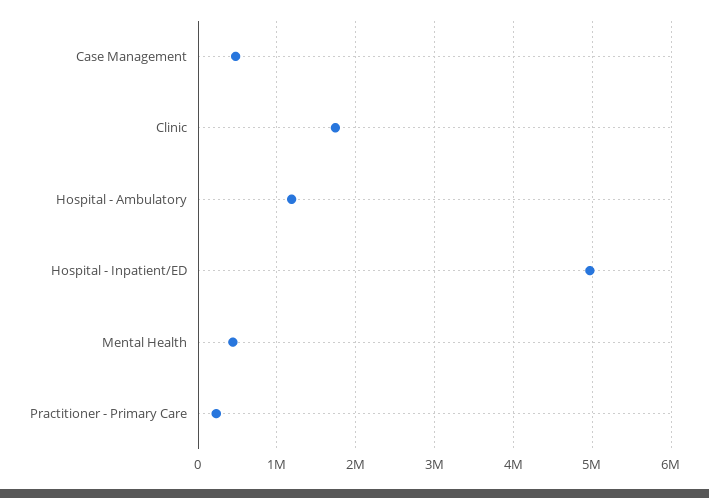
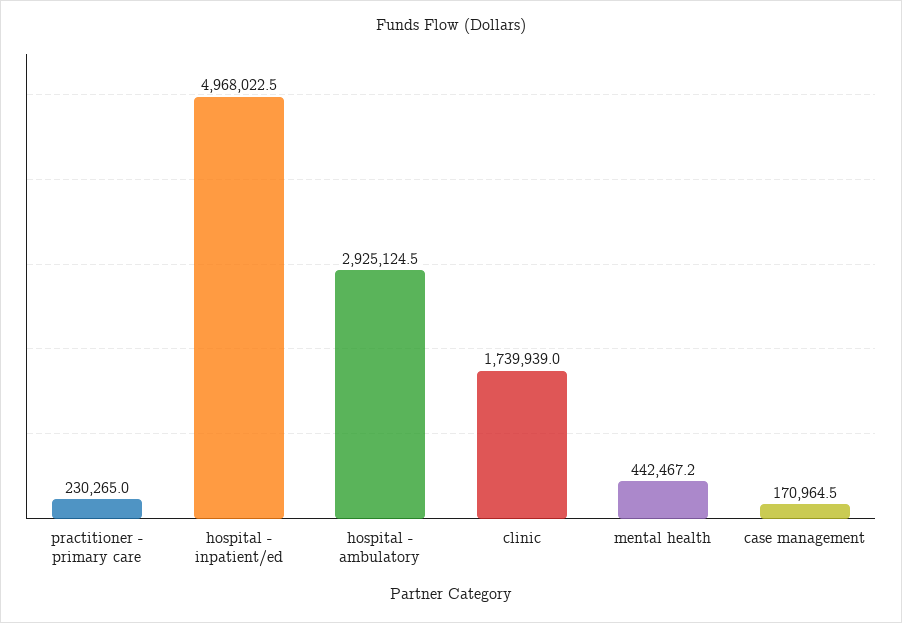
Case Management: 500000 -> 170964.5
Hospital - Ambulatory: 1200000 -> 2925124.5

